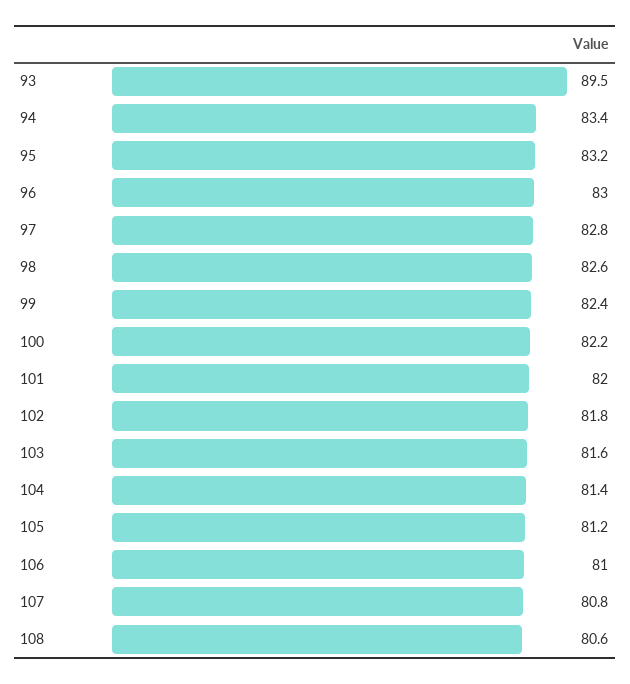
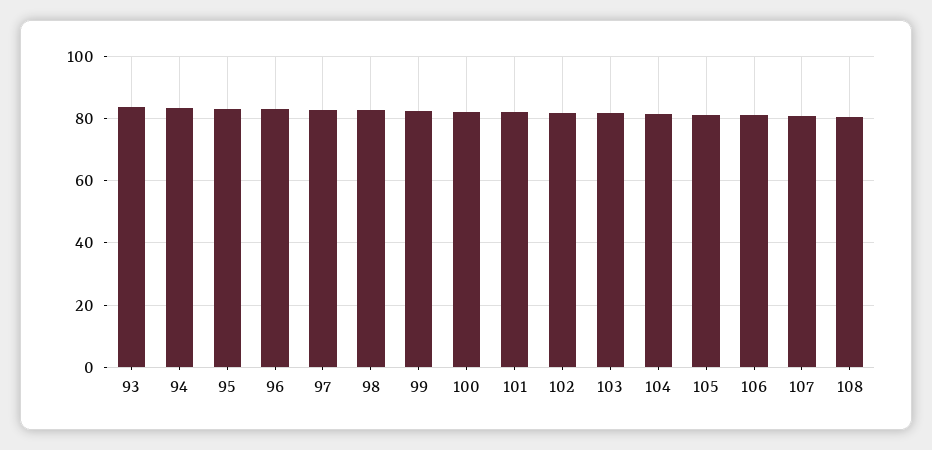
93: 89.5 -> 84

